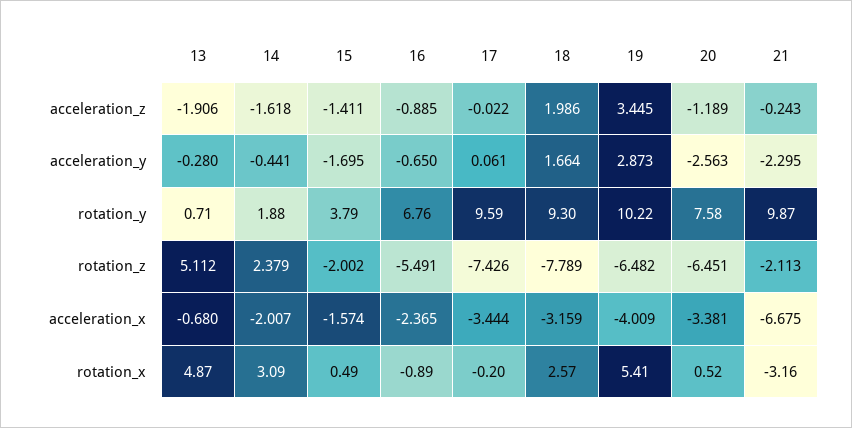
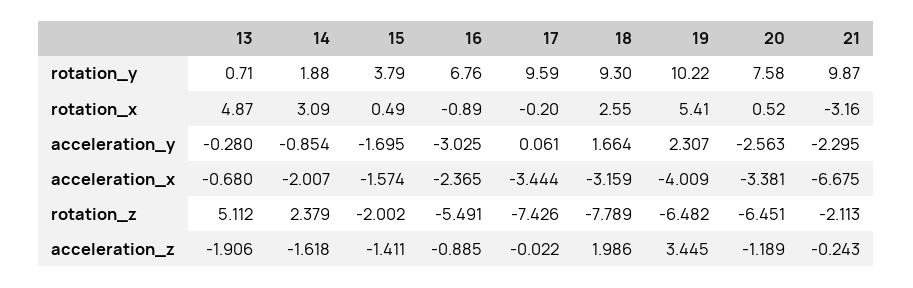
14, acceleration_y: -0.441 -> -0.854
16, acceleration_y: -0.65 -> -3.025
19, acceleration_y: 2.873 -> 2.307
18, rotation_x: 2.57 -> 2.55

